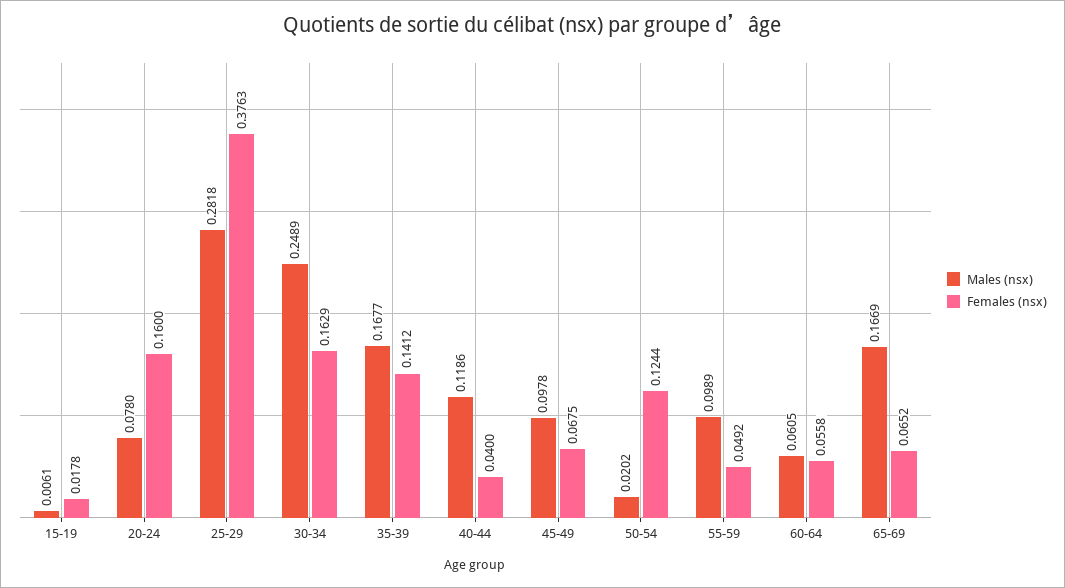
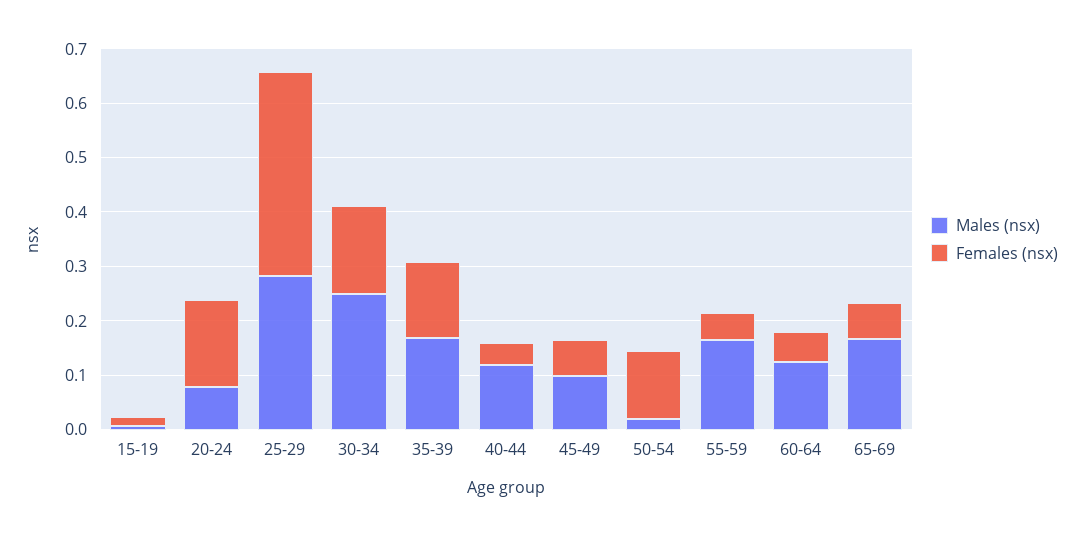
Males (nsx), 55-59: 0.0989 -> 0.16
Males (nsx), 60-64: 0.0605 -> 0.12

